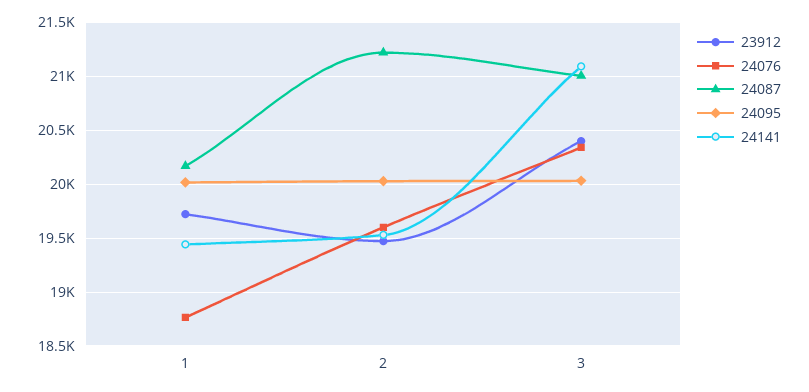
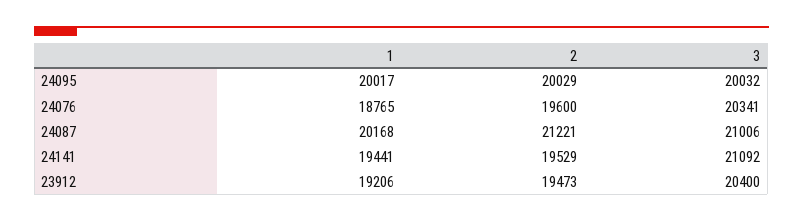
23912, 1: 19700 -> 19206

